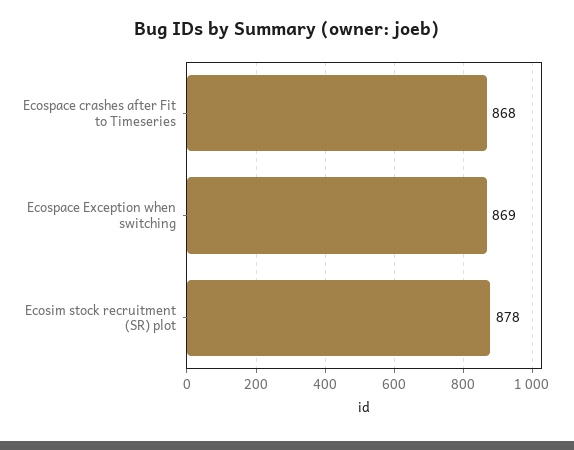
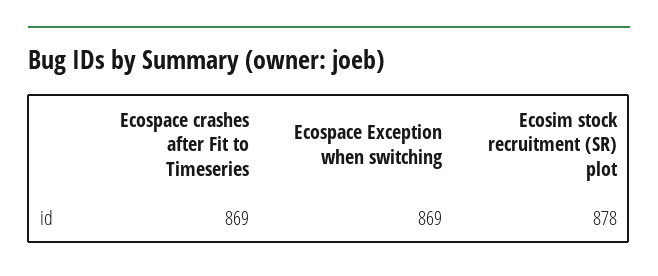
Ecospace crashes after Fit to Timeseries: 868 -> 869

